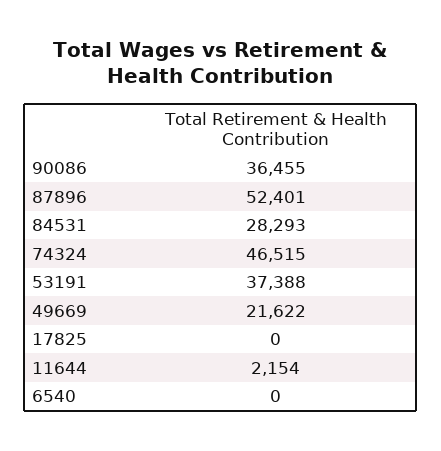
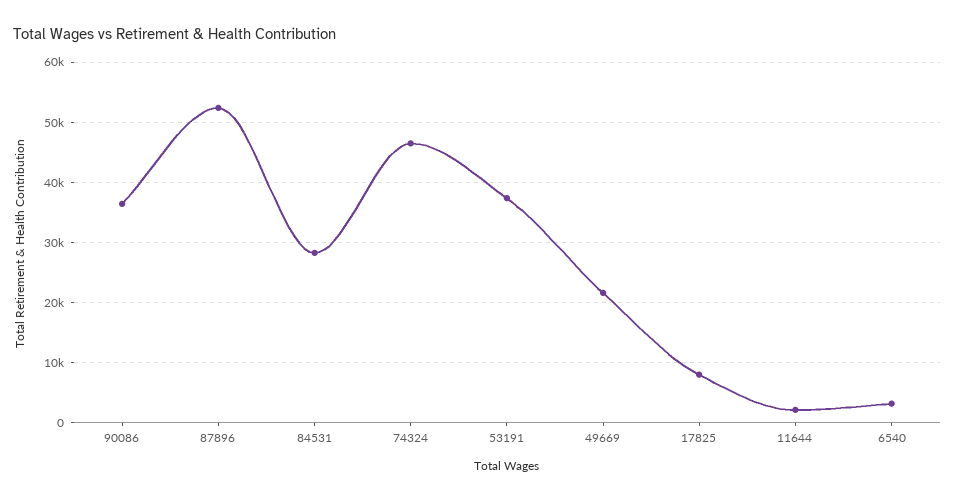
17825: 0 -> 8000
6540: 0 -> 3000

